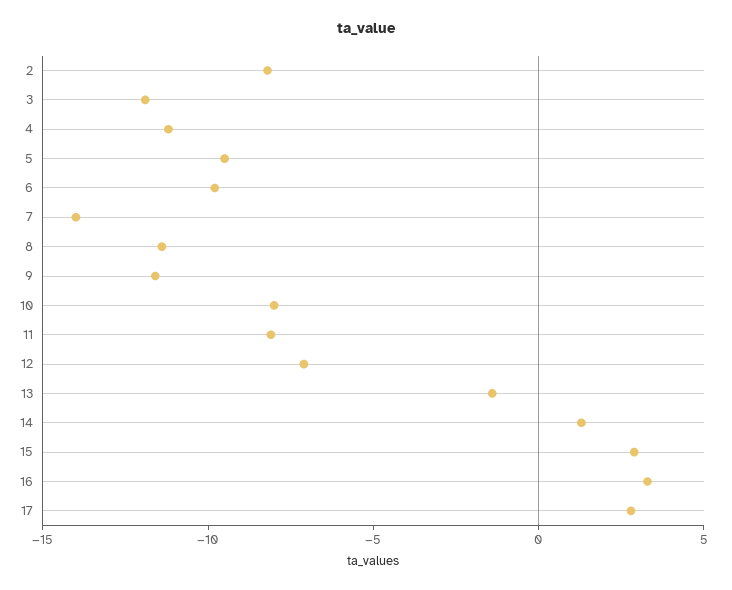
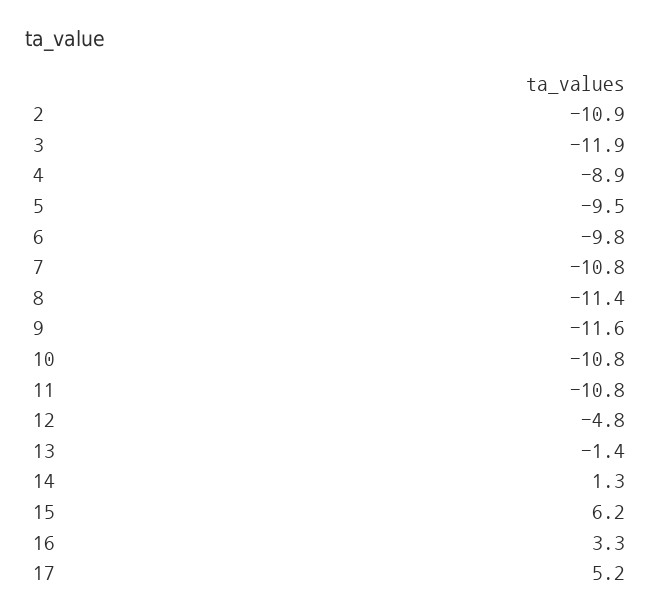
2: -8 -> -10.9
4: -11 -> -8.9
7: -14 -> -10.8
10: -8 -> -10.8
11: -8 -> -10.8
12: -7 -> -4.8
15: 3 -> 6.2
17: 3 -> 5.2

